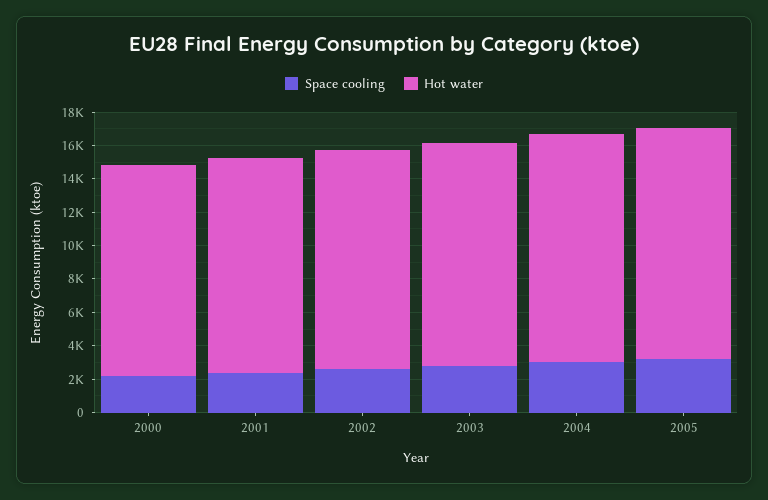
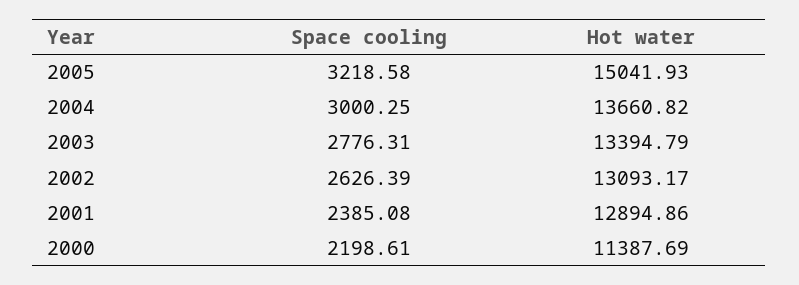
Hot water, 2000: 12500 -> 11387.69
Hot water, 2005: 14000 -> 15041.93

